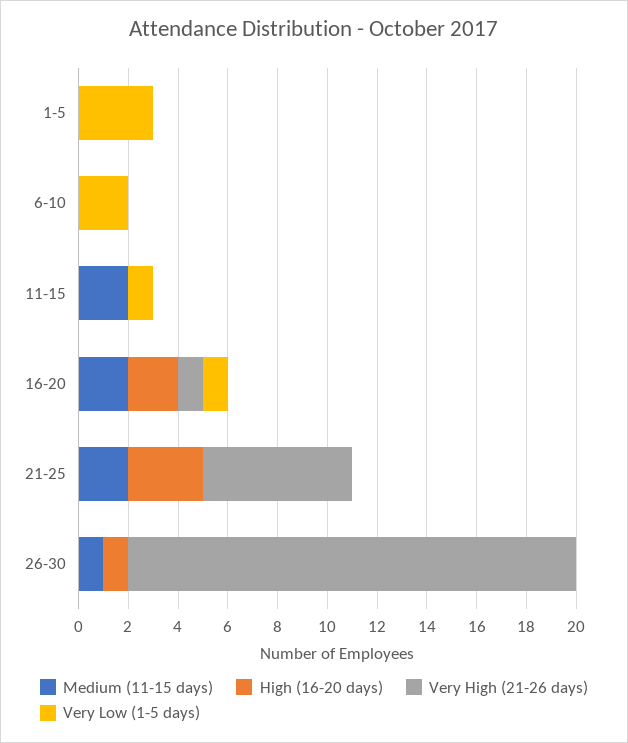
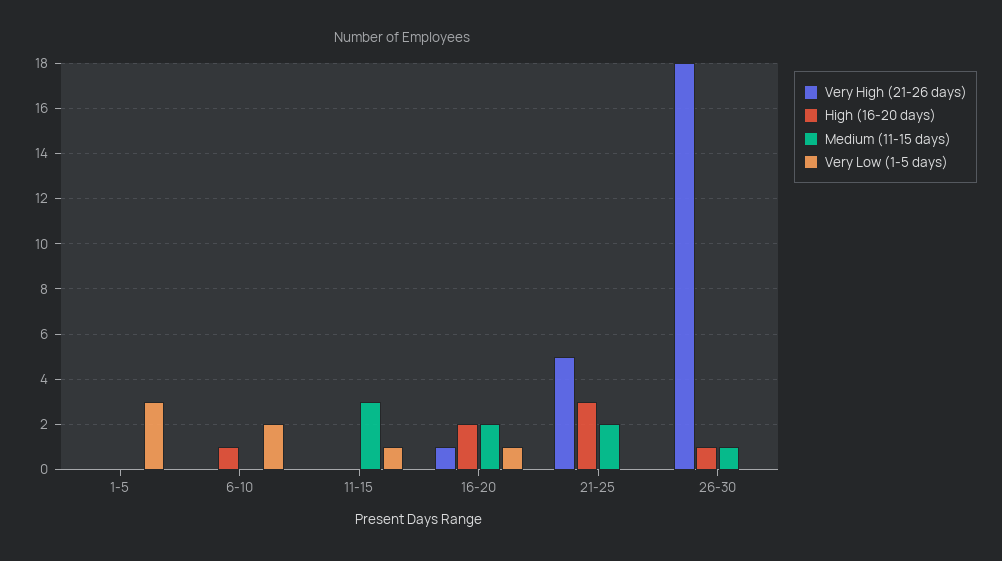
High (16-20 days), 6-10: 0 -> 1
Medium (11-15 days), 11-15: 2 -> 3
Very High (21-26 days), 21-25: 6 -> 5

